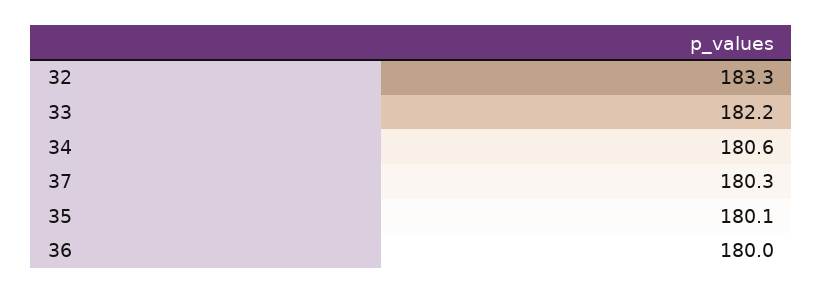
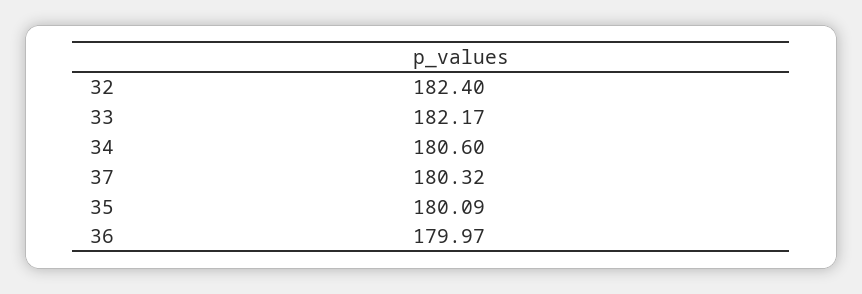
32: 183.3 -> 182.4

